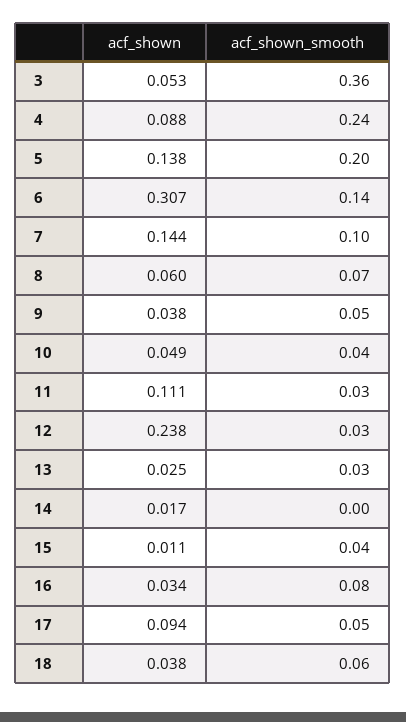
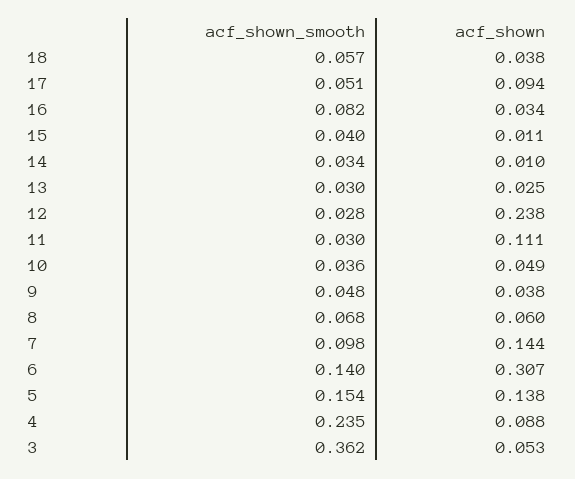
acf_shown_smooth, 5: 0.2 -> 0.154
acf_shown, 14: 0.017 -> 0.01
acf_shown_smooth, 14: 0 -> 0.034

